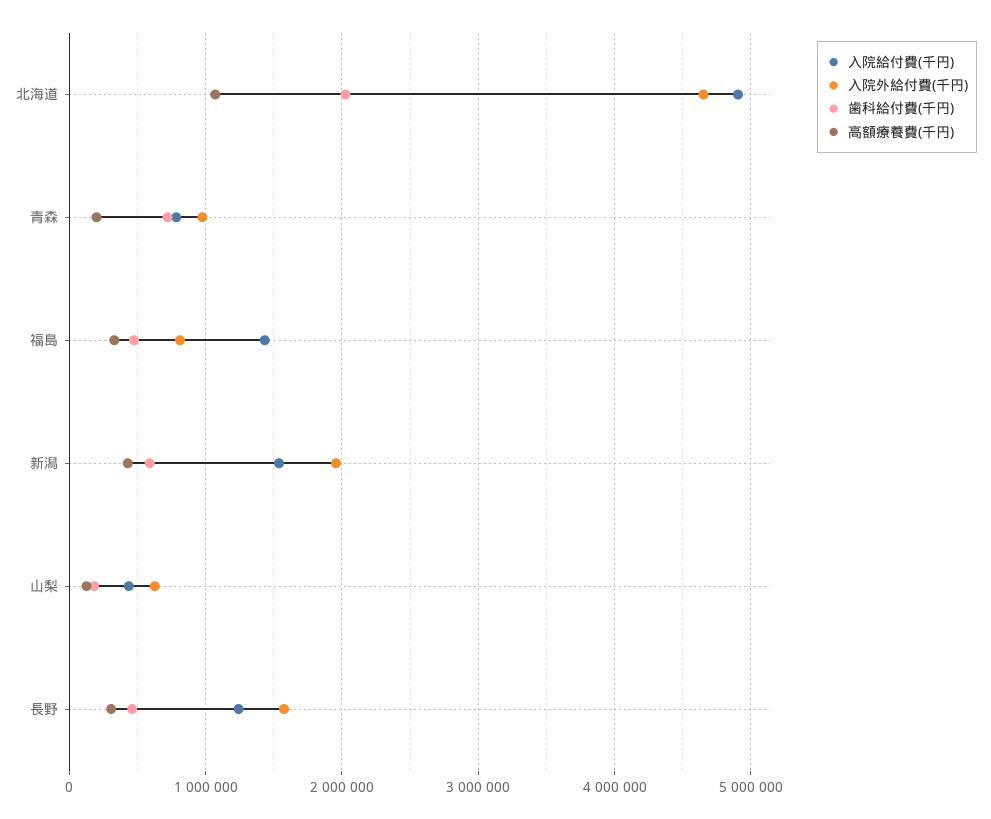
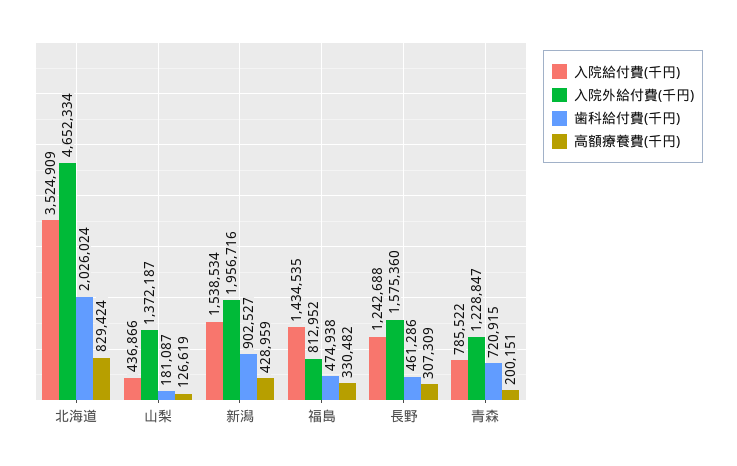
入院給付費(千円), 北海道: 4900000 -> 3524909
高額療養費(千円), 北海道: 1100000 -> 829424
入院外給付費(千円), 青森: 1000000 -> 1228847
歯科給付費(千円), 新潟: 600000 -> 902527
入院外給付費(千円), 山梨: 600000 -> 1372187

